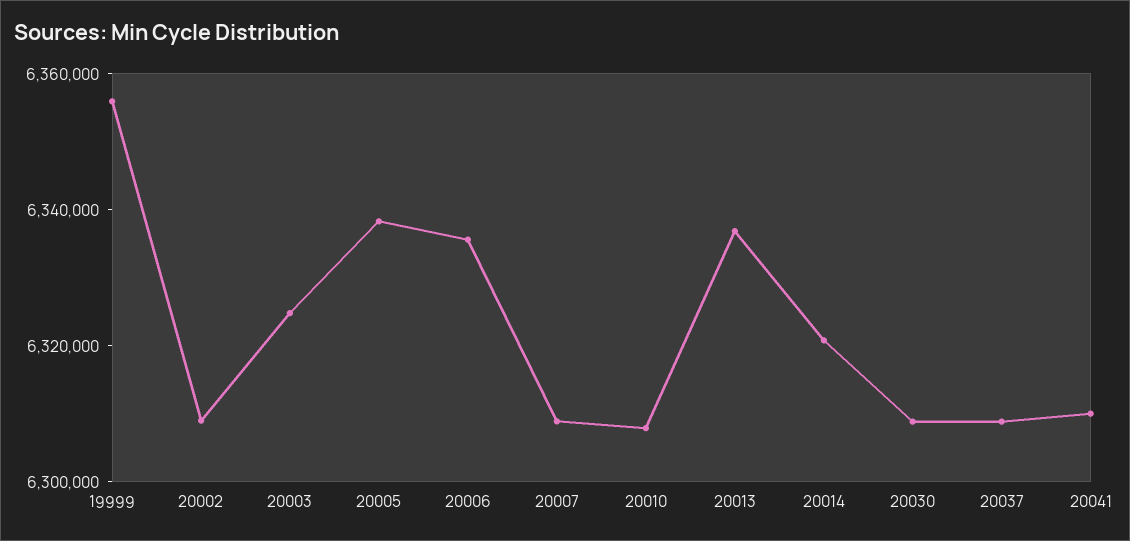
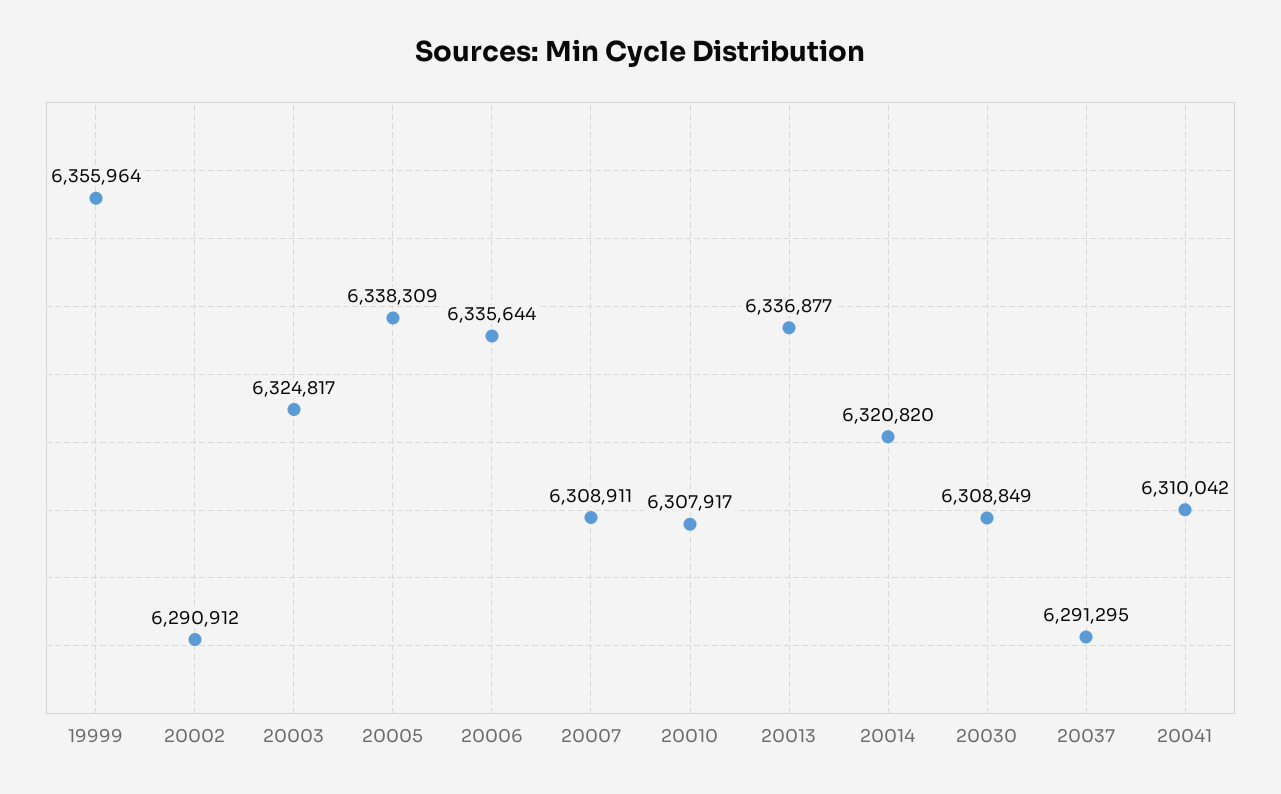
20002: 6310000 -> 6290912
20037: 6310000 -> 6291295

